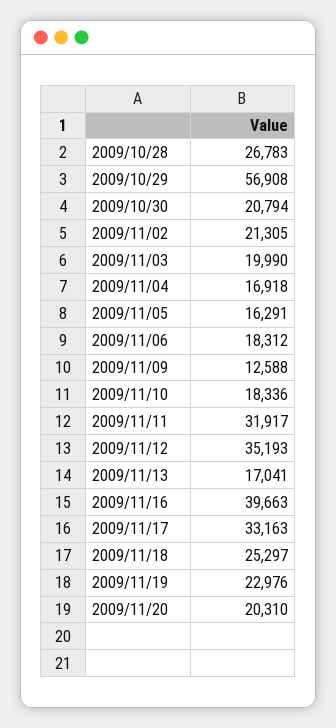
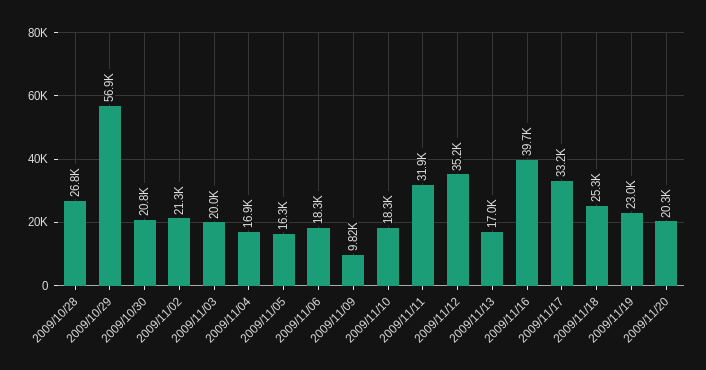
2009/11/09: 12588 -> 9820

